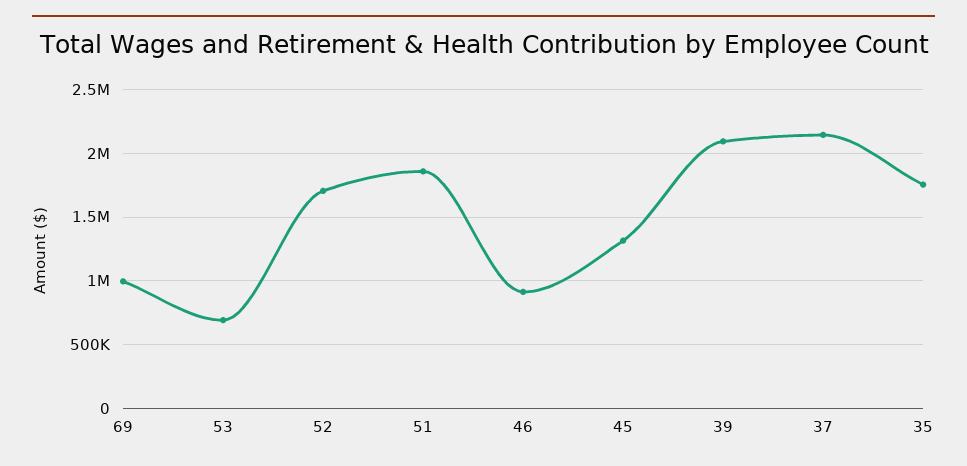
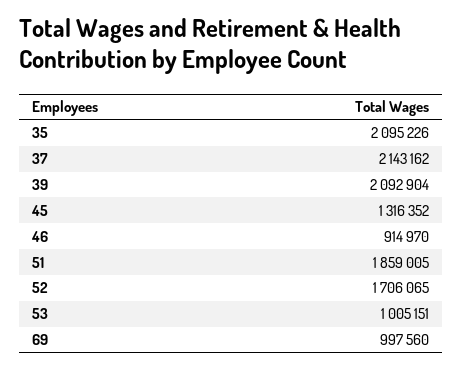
53: 700000 -> 1005151
35: 1750000 -> 2095226

